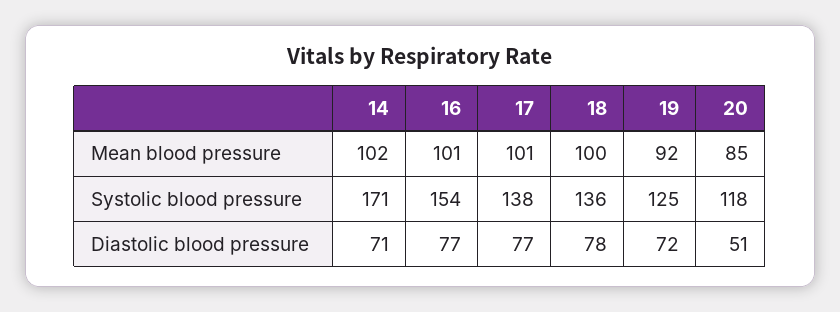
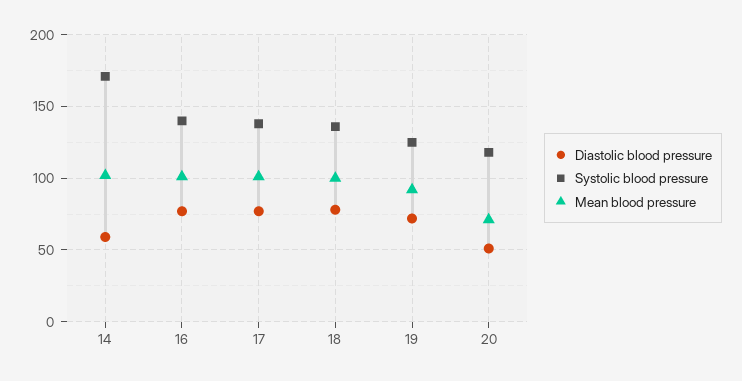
Mean blood pressure, 20: 85 -> 70
Systolic blood pressure, 16: 154 -> 140
Diastolic blood pressure, 14: 71 -> 60

